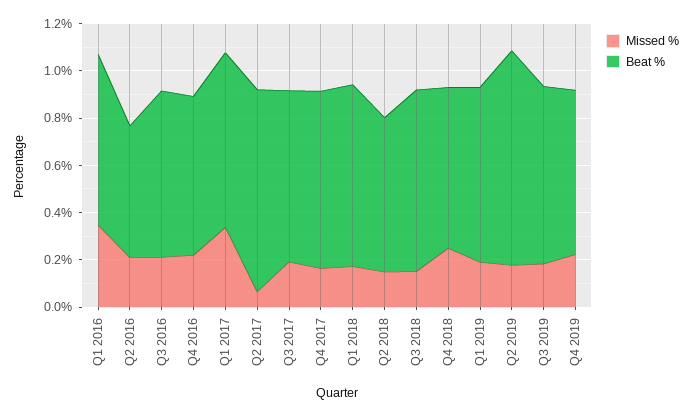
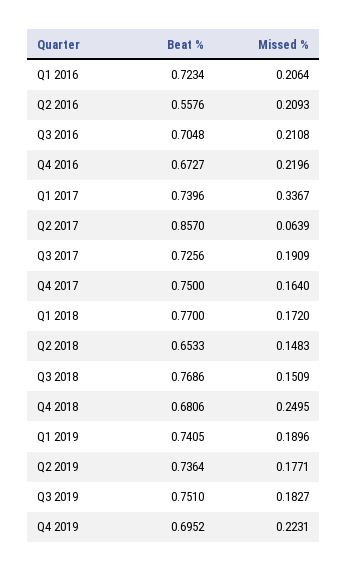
Missed %, Q1 2016: 0.35 -> 0.2064
Beat %, Q2 2019: 0.9 -> 0.7364

